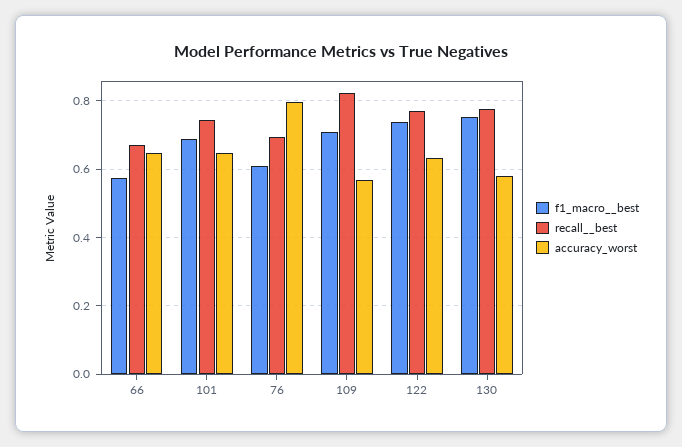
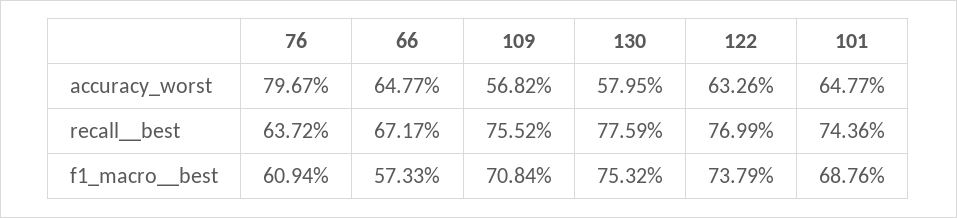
recall__best, 76: 0.7 -> 0.6372
recall__best, 109: 0.82 -> 0.7552

